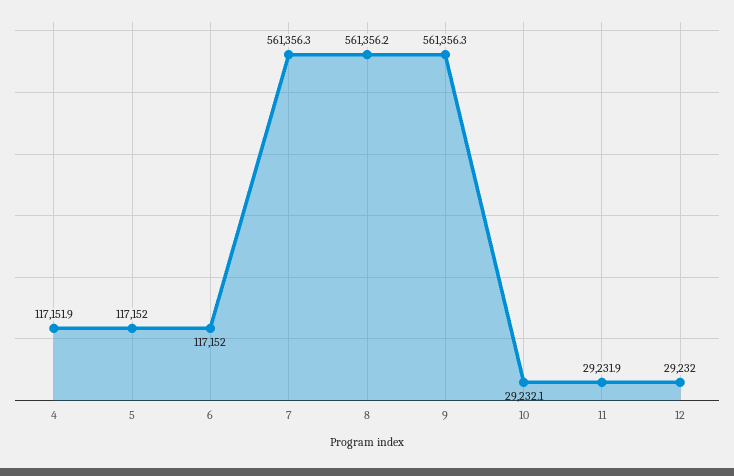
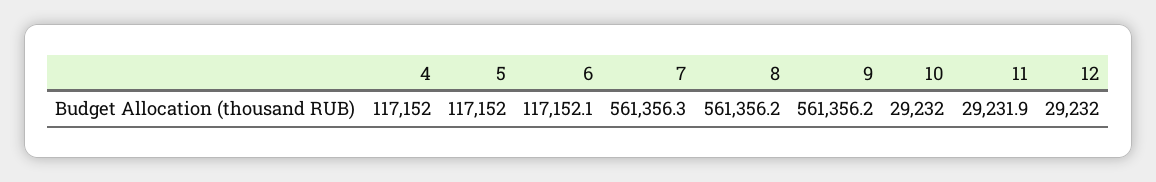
4: 117151.9 -> 117152
6: 117152 -> 117152.1
9: 561356.3 -> 561356.2
10: 29232.1 -> 29232

